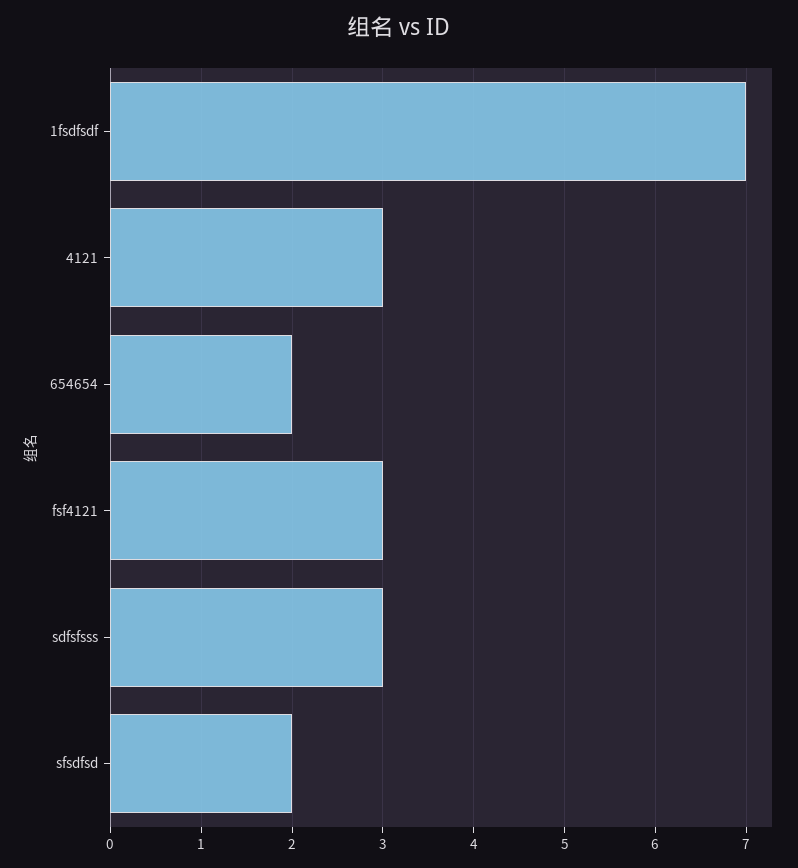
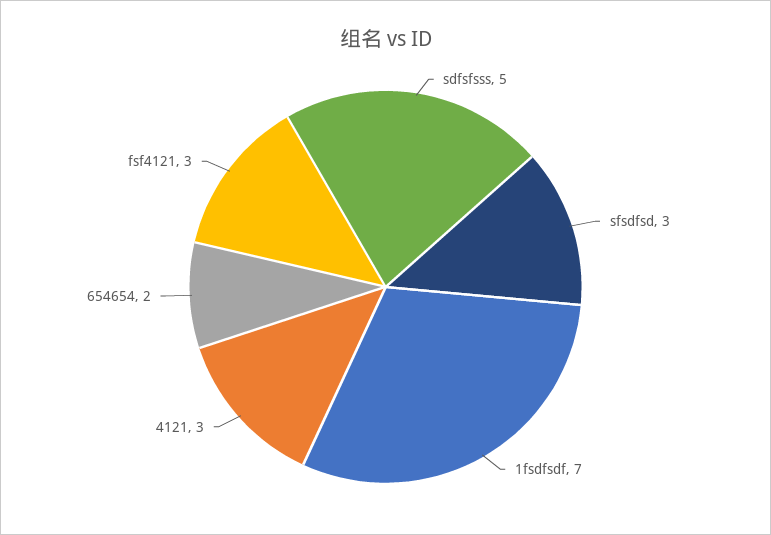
sdfsfsss: 3 -> 5
sfsdfsd: 2 -> 3

